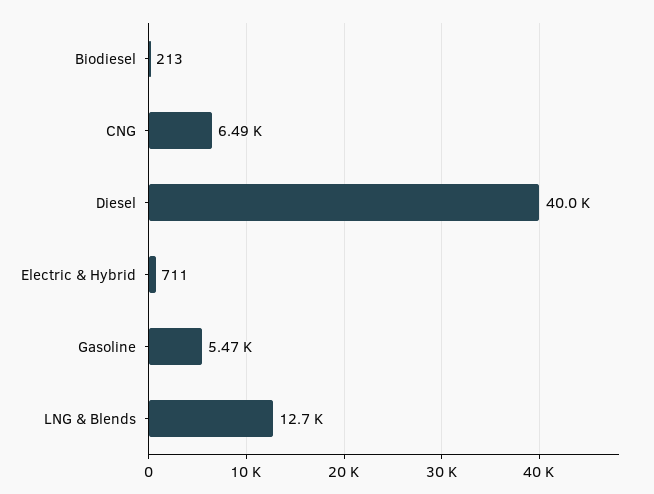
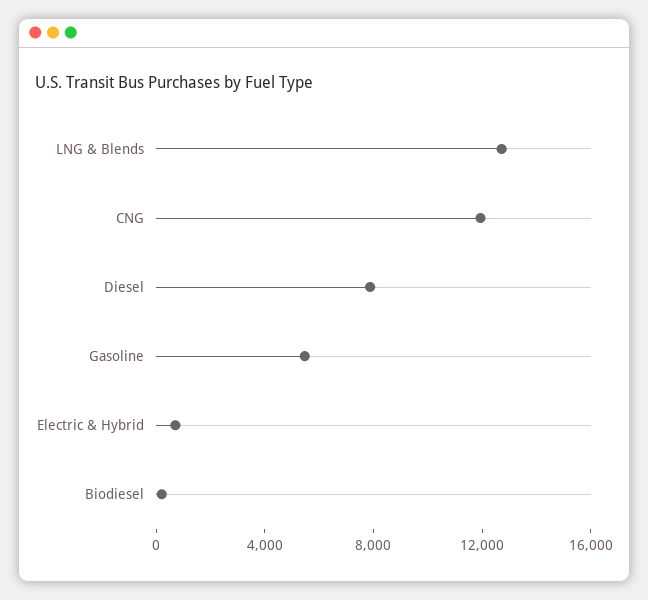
CNG: 6490 -> 12000
Diesel: 40000 -> 8000

